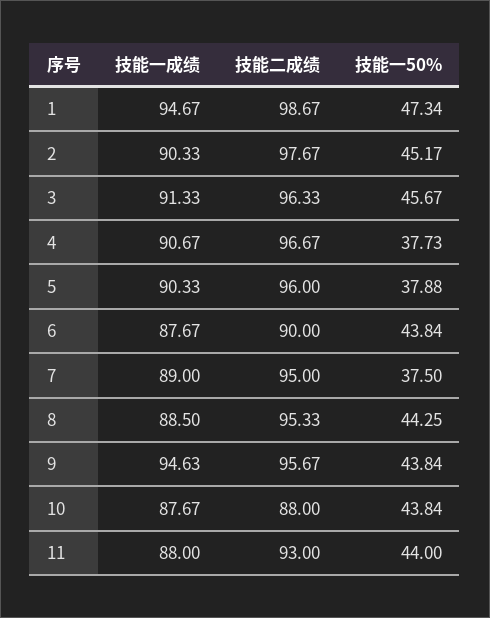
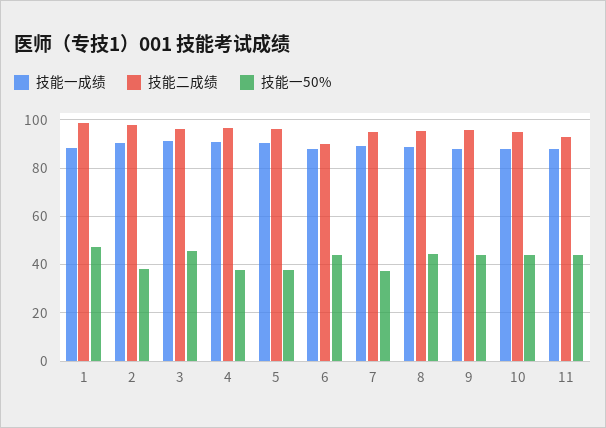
技能一成绩, 1: 94.67 -> 87.5
技能一50%, 2: 45.17 -> 37.5
技能一成绩, 9: 94.63 -> 87.5
技能二成绩, 10: 88 -> 95

